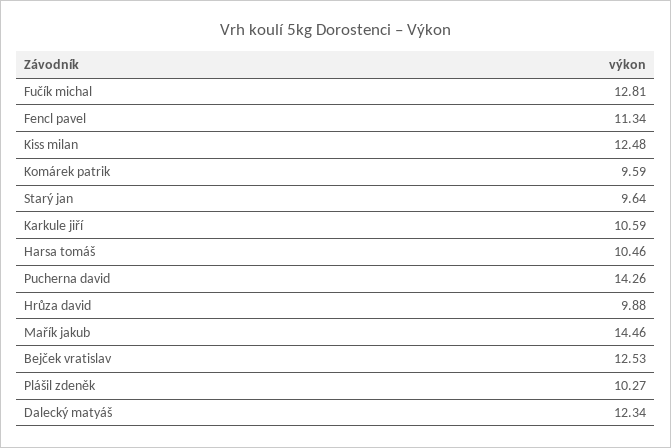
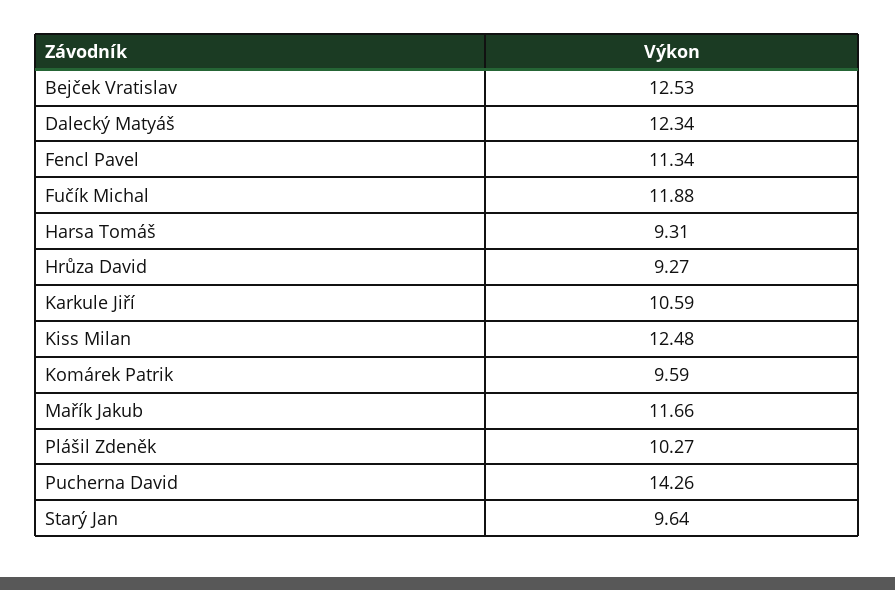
Fučík michal: 12.81 -> 11.88
Harsa tomáš: 10.46 -> 9.31
Hrůza david: 9.88 -> 9.27
Mařík jakub: 14.46 -> 11.66

